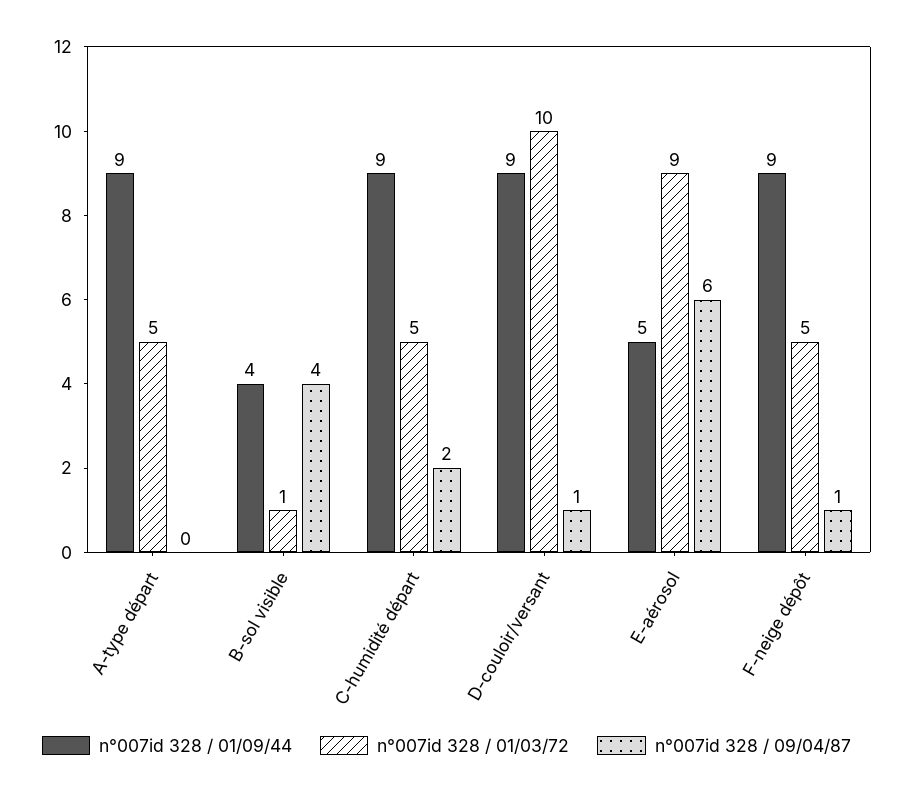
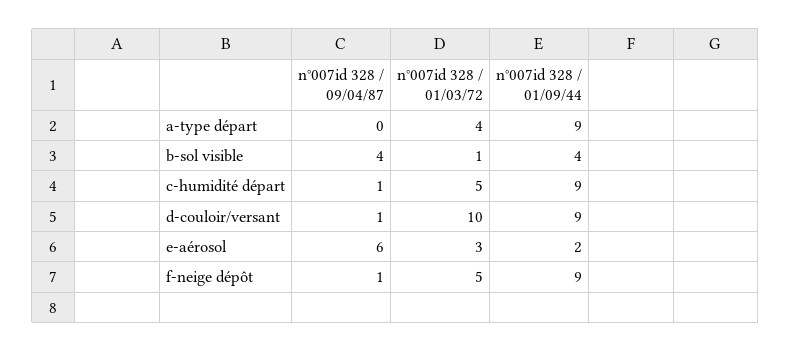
n°007id 328 / 01/03/72, A-type départ: 5 -> 4
n°007id 328 / 09/04/87, C-humidité départ: 2 -> 1
n°007id 328 / 01/09/44, E-aérosol: 5 -> 2
n°007id 328 / 01/03/72, E-aérosol: 9 -> 3

